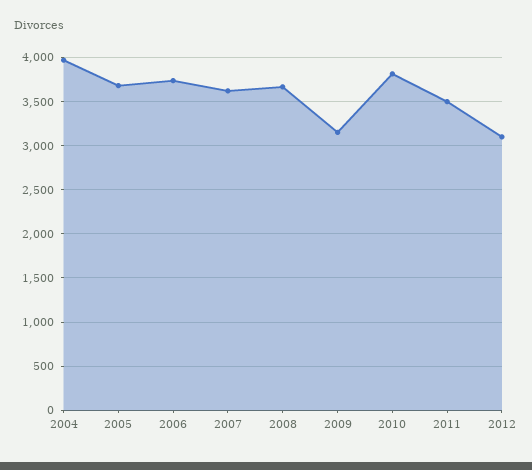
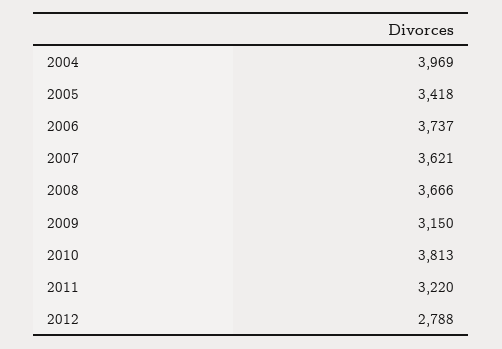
2005: 3700 -> 3418
2011: 3500 -> 3220
2012: 3100 -> 2788

